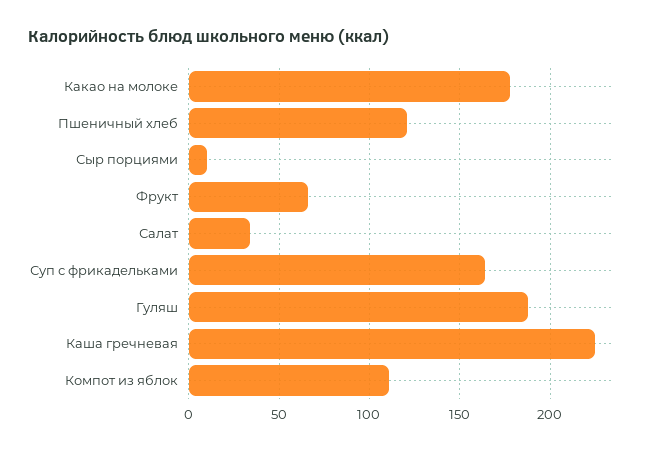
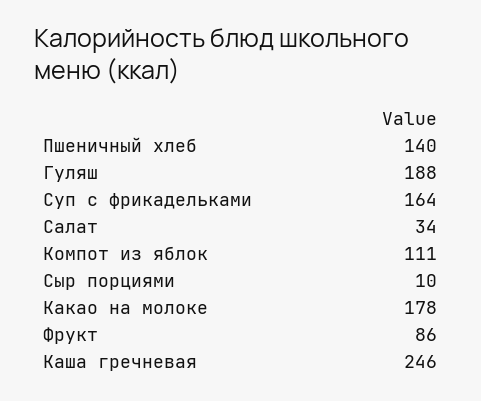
Пшеничный хлеб: 120 -> 140
Фрукт: 65 -> 86
Каша гречневая: 225 -> 246

